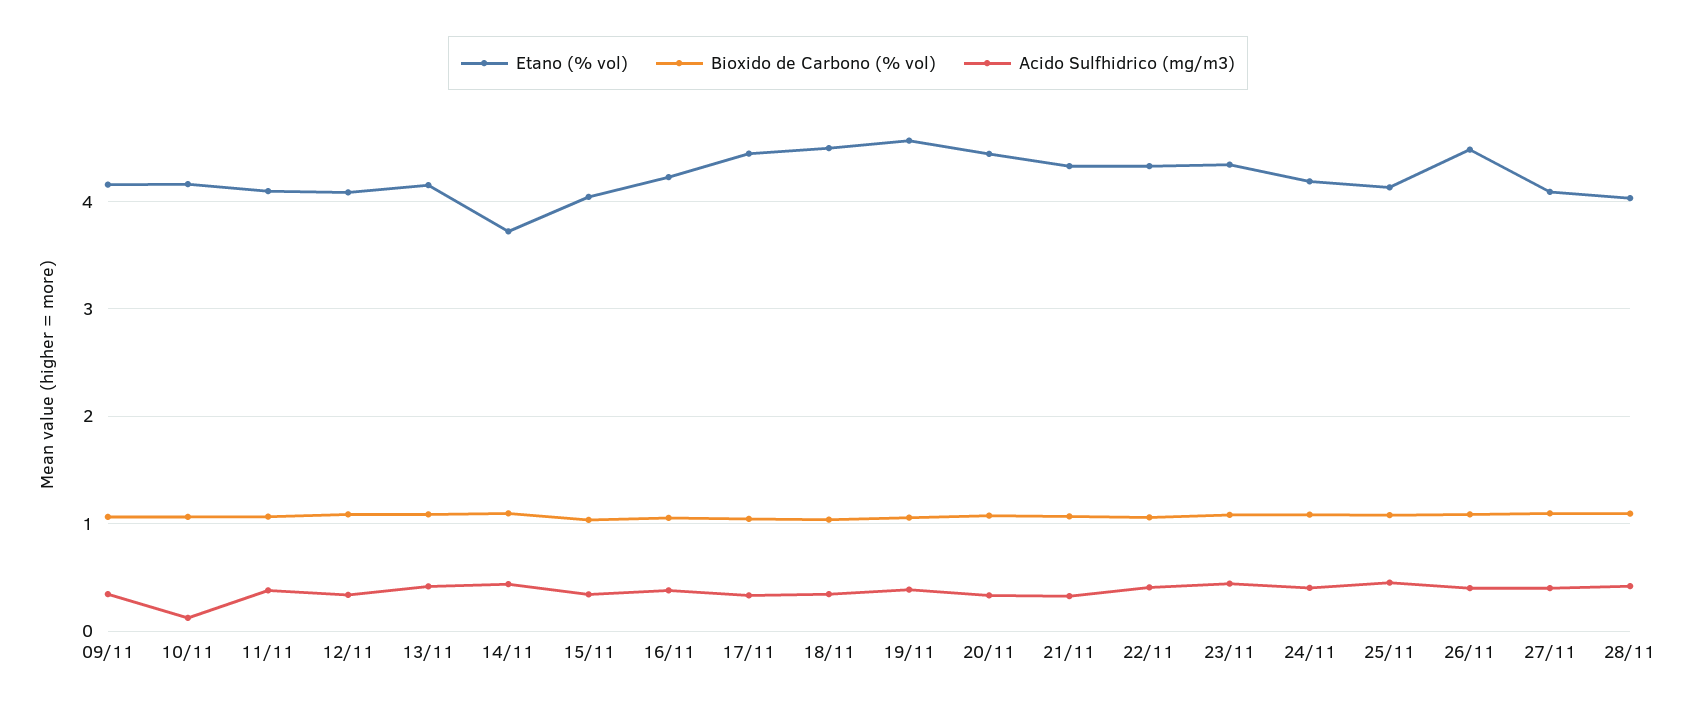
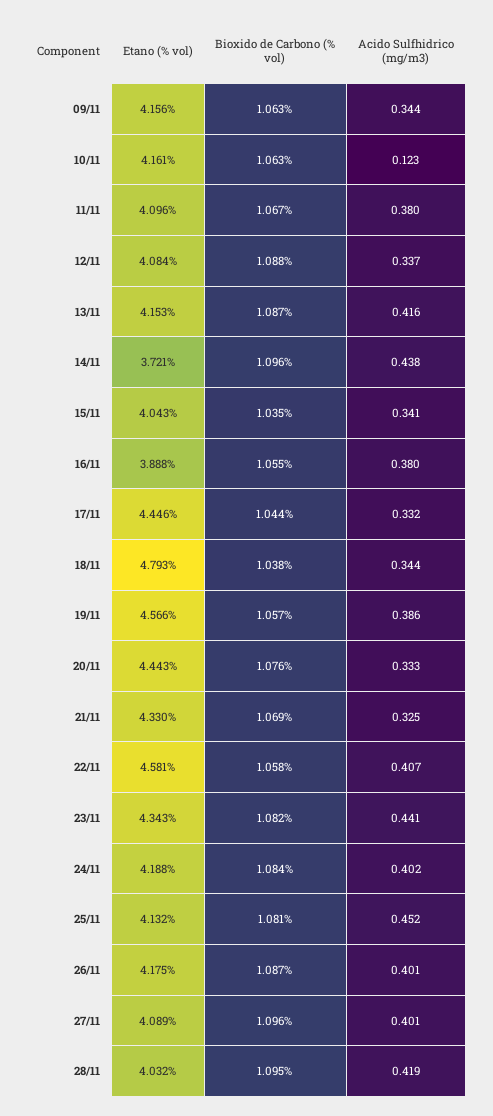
Etano (% vol), 16/11: 4.2 -> 3.888
Etano (% vol), 18/11: 4.5 -> 4.793
Etano (% vol), 22/11: 4.3 -> 4.581
Etano (% vol), 26/11: 4.5 -> 4.175

